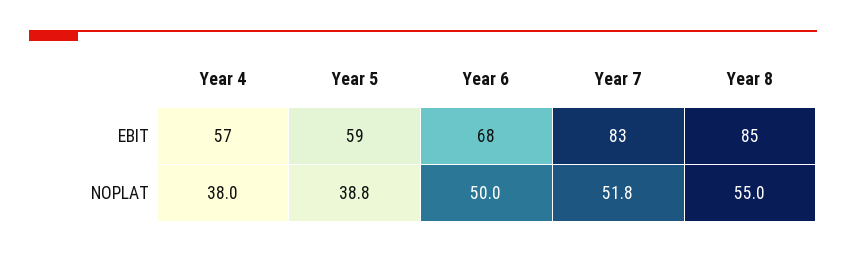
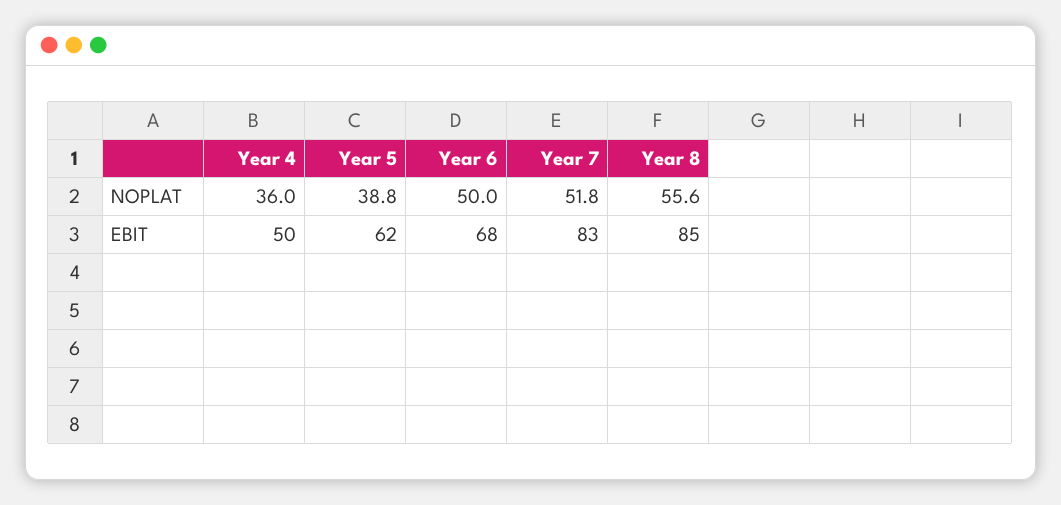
Year 4, EBIT: 57 -> 50
Year 5, EBIT: 59 -> 62
Year 4, NOPLAT: 38 -> 36
Year 8, NOPLAT: 55 -> 55.6

